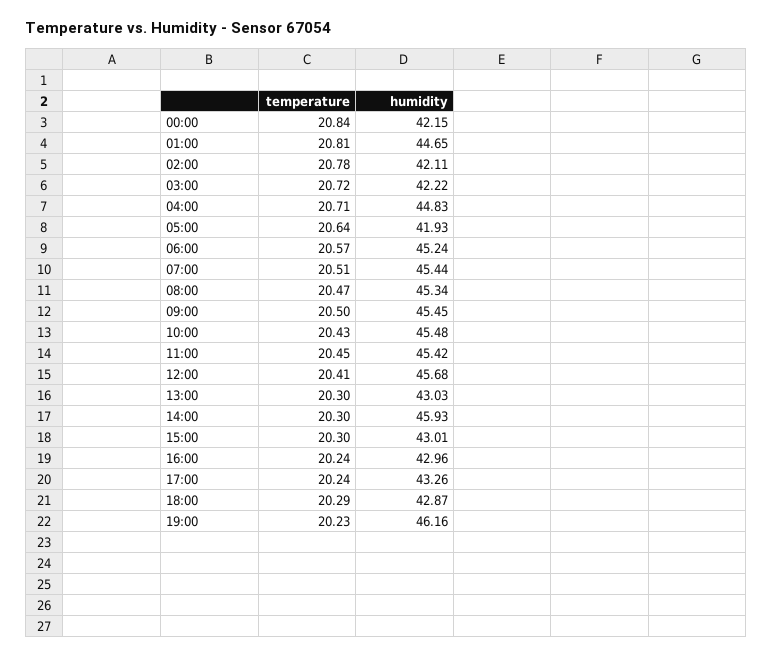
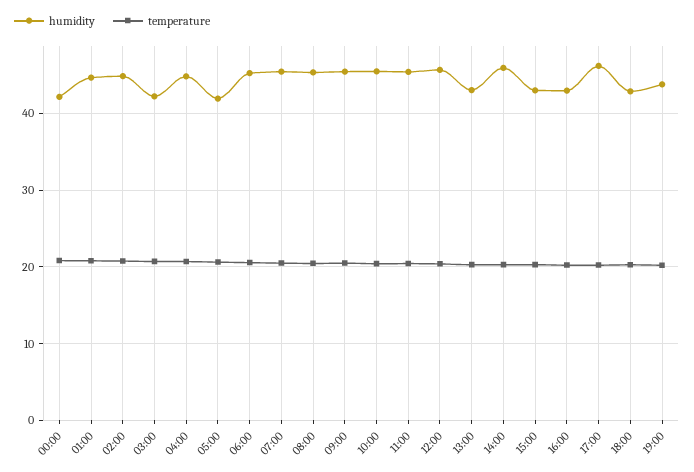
humidity, 02:00: 42.11 -> 45
humidity, 17:00: 43.26 -> 46
humidity, 19:00: 46.16 -> 44

